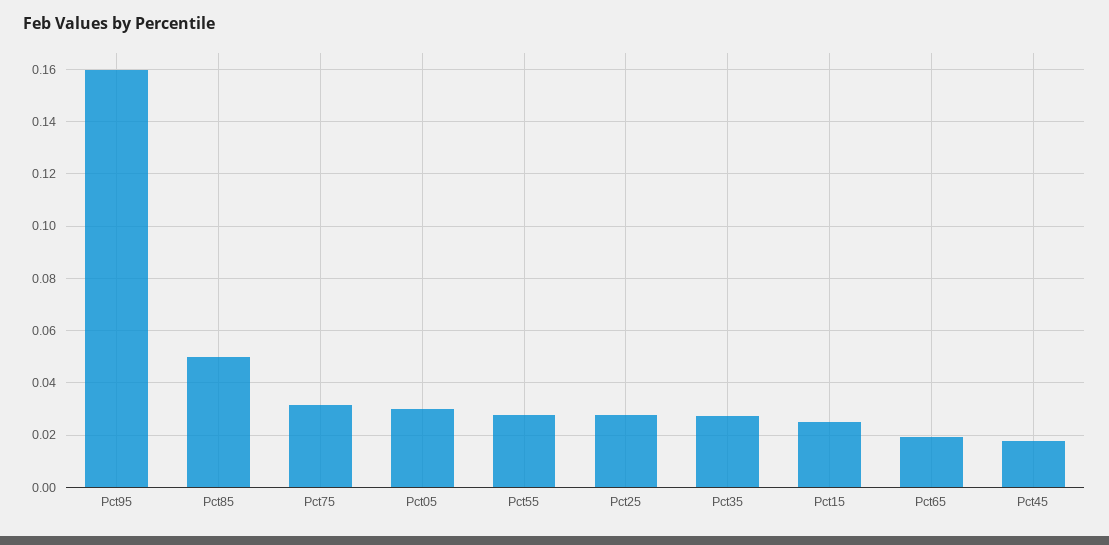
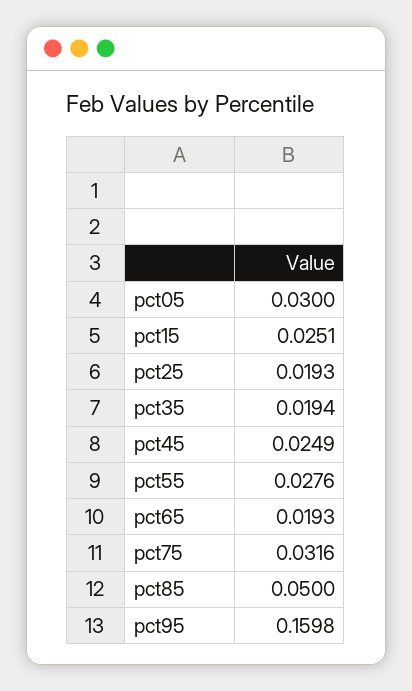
Pct25: 0.0275 -> 0.0193
Pct35: 0.0275 -> 0.0194
Pct45: 0.0175 -> 0.0249

